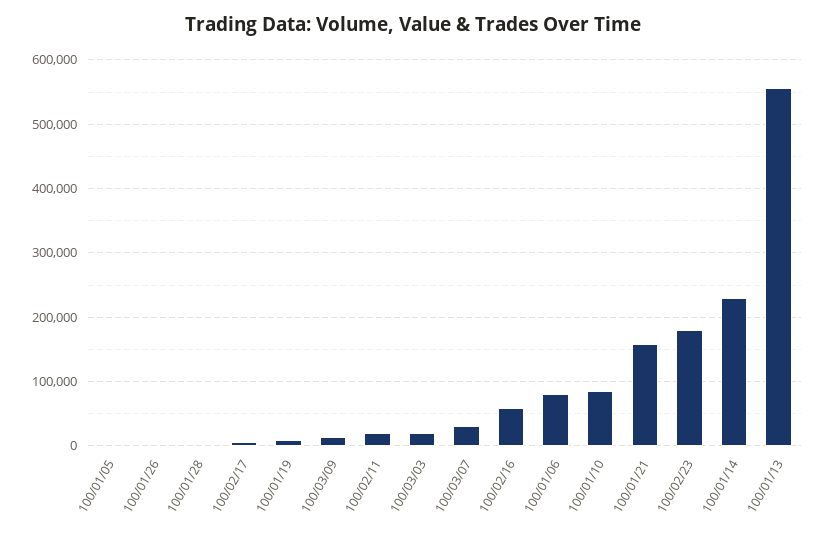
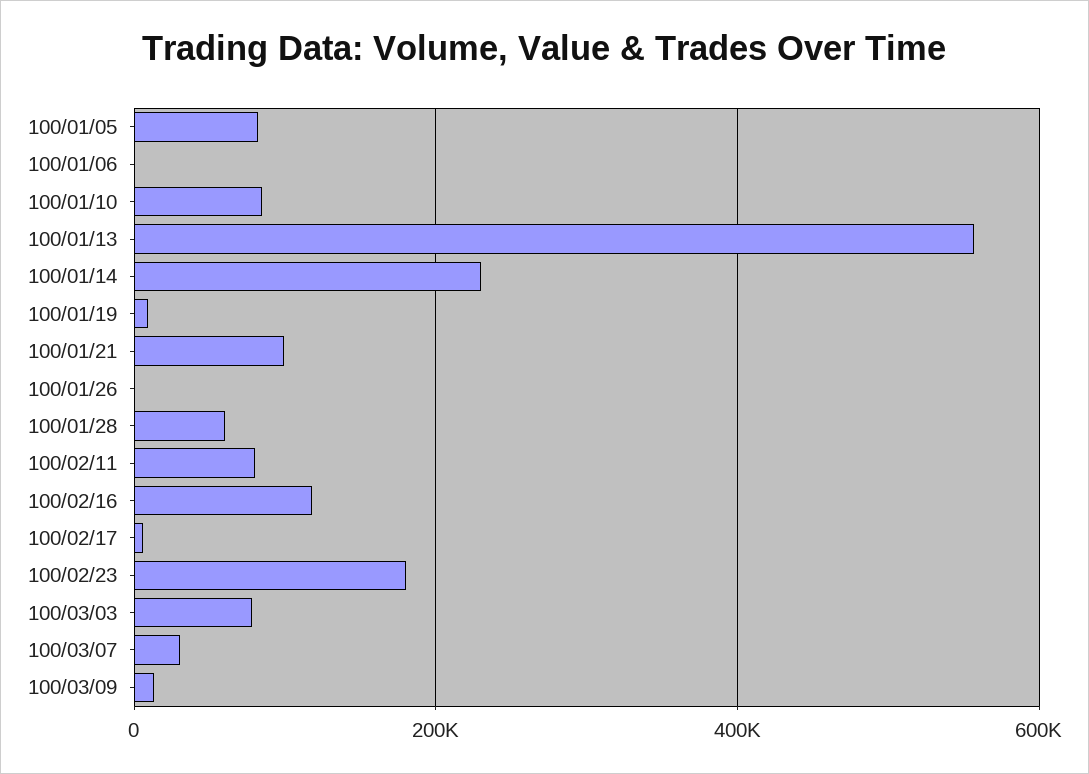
100/01/05: 0 -> 80000
100/01/28: 0 -> 60000
100/02/11: 20000 -> 80000
100/03/03: 20000 -> 80000
100/02/16: 60000 -> 120000
100/01/06: 80000 -> 0
100/01/21: 160000 -> 100000

